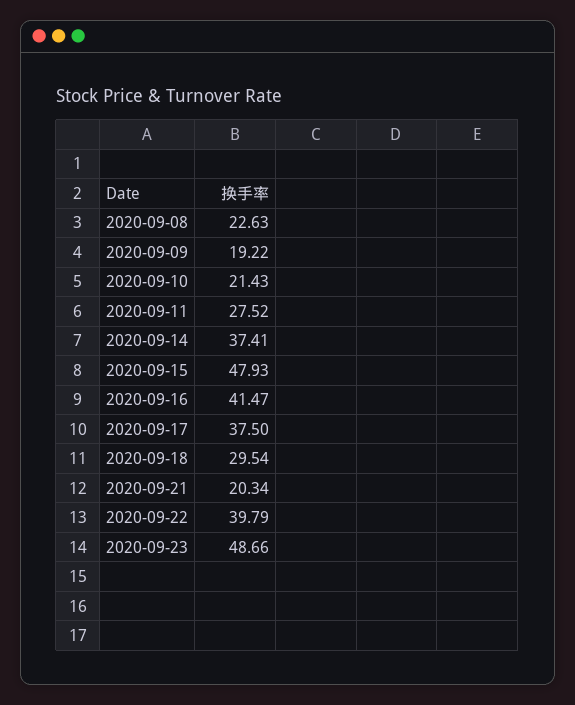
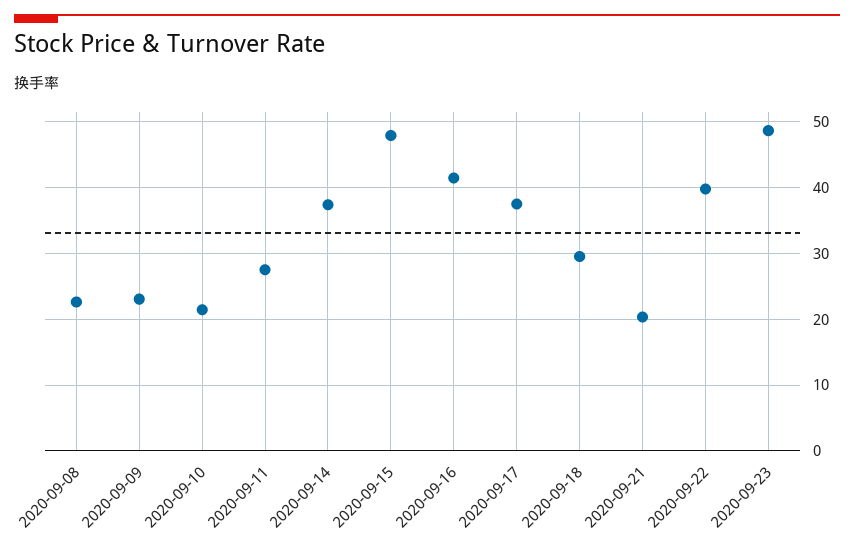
2020-09-09: 19.22 -> 23

